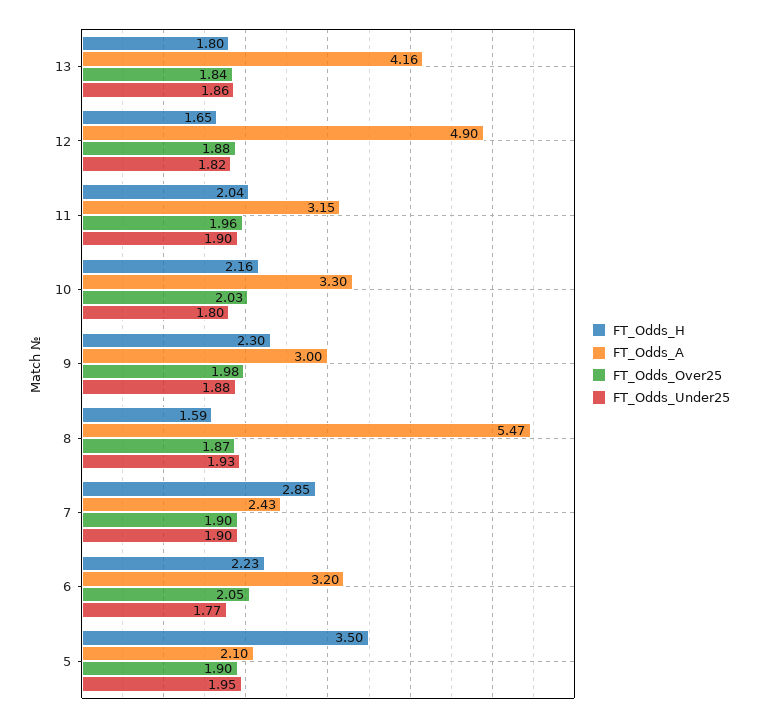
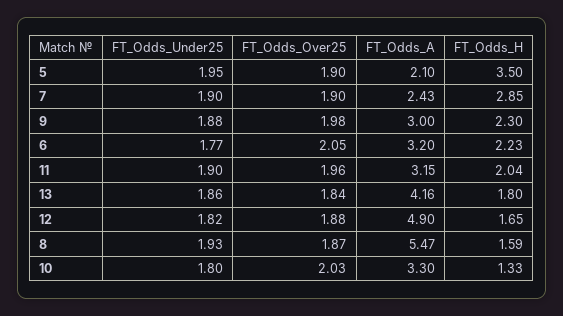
FT_Odds_H, 10: 2.16 -> 1.33

